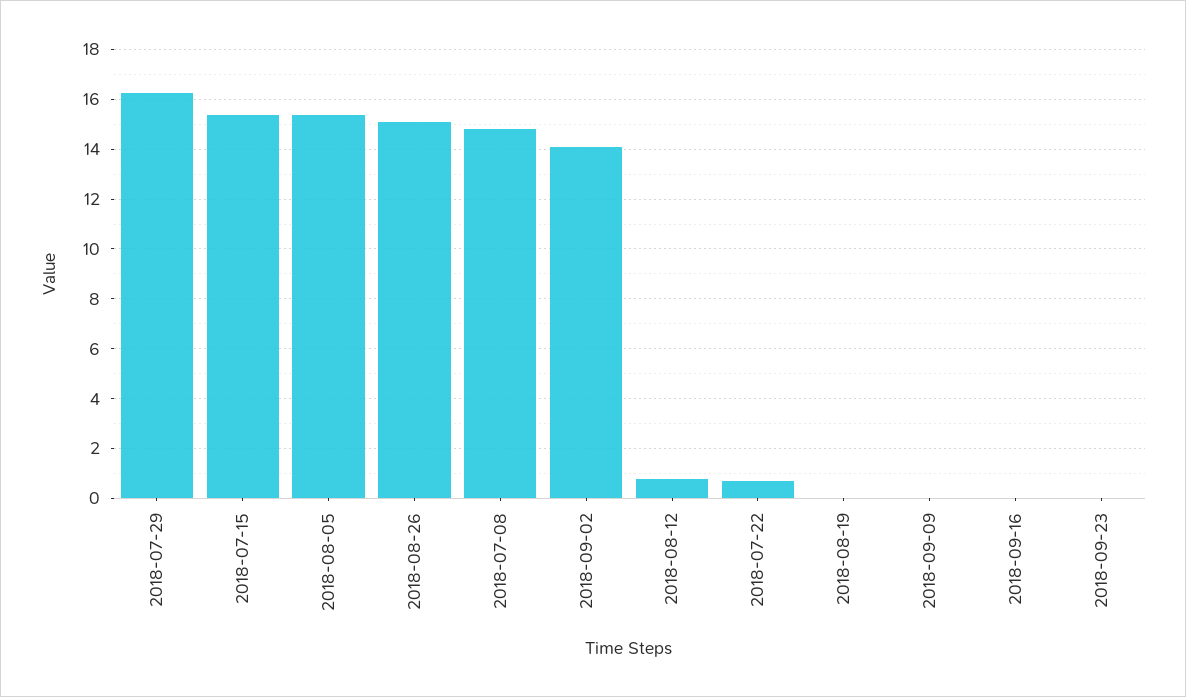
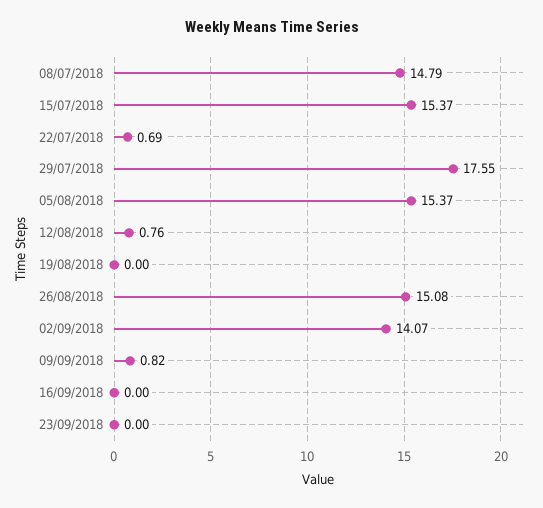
2018-07-29: 16.25 -> 17.55
2018-09-09: 0 -> 0.82

